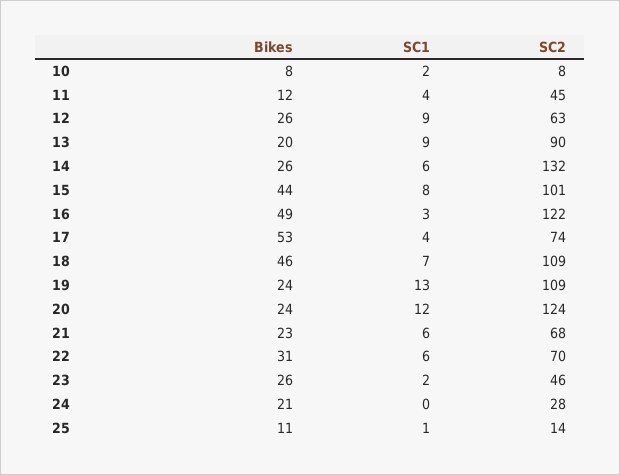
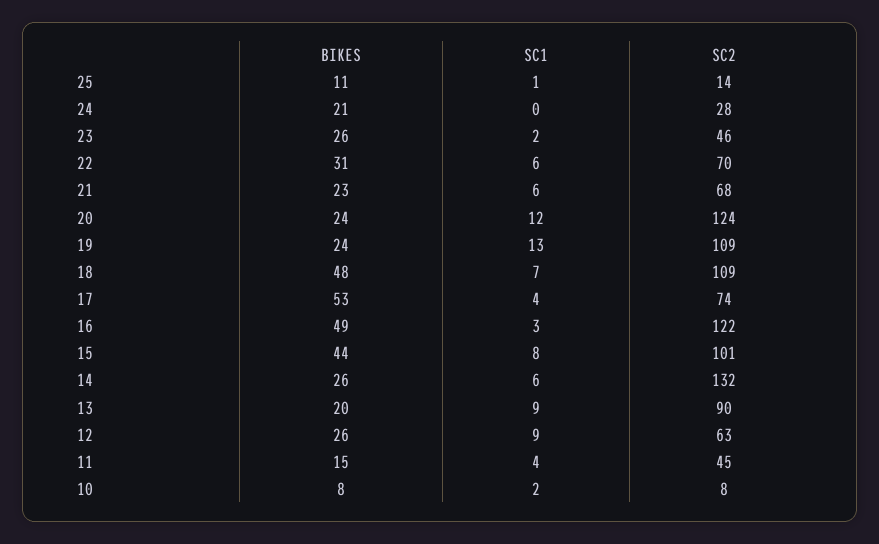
Bikes, 11: 12 -> 15
Bikes, 18: 46 -> 48

